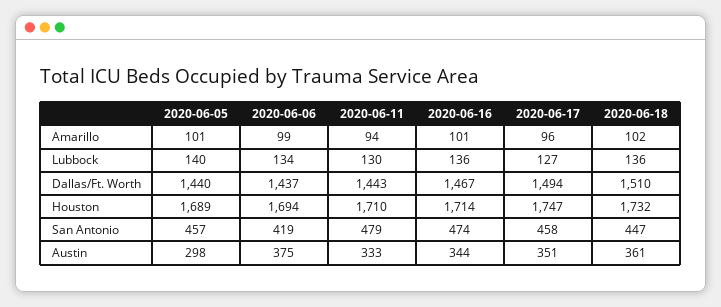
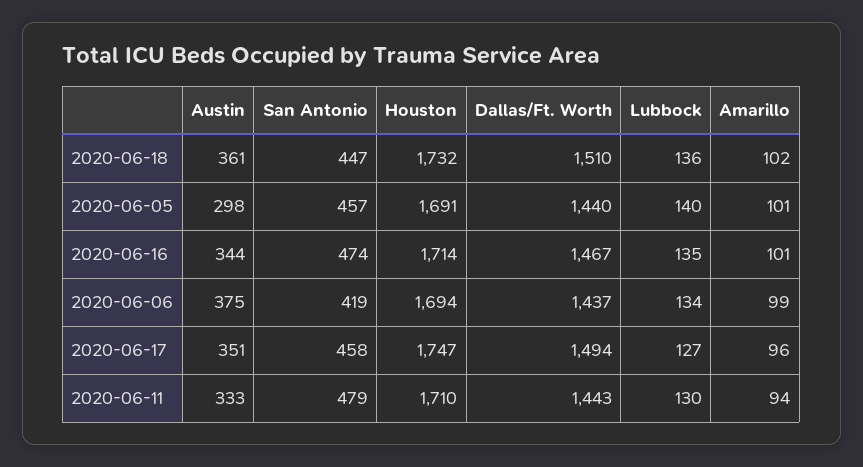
2020-06-16, Lubbock: 136 -> 135
2020-06-05, Houston: 1689 -> 1691

